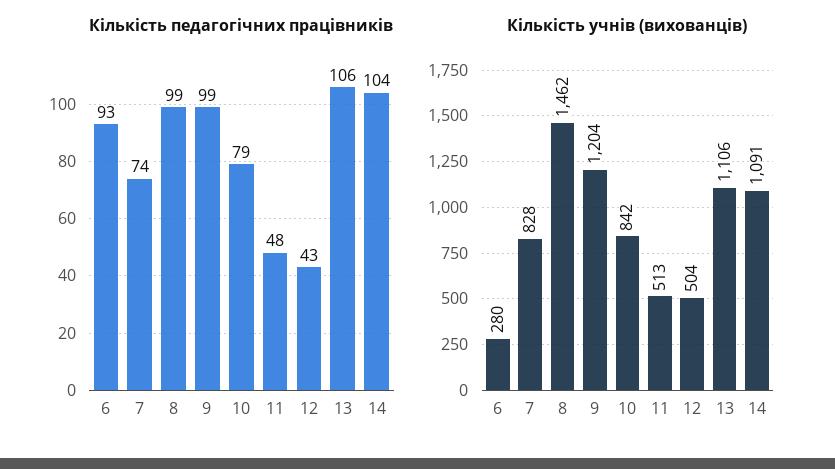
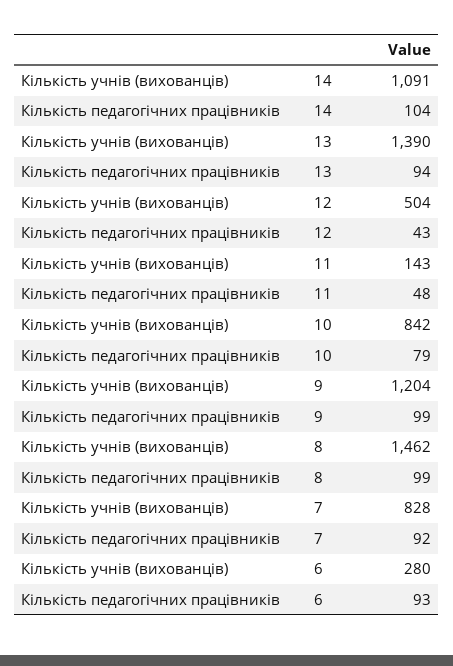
Кількість педагогічних працівників, 7: 74 -> 92
Кількість педагогічних працівників, 13: 106 -> 94
Кількість учнів (вихованців), 11: 513 -> 143
Кількість учнів (вихованців), 13: 1106 -> 1390

